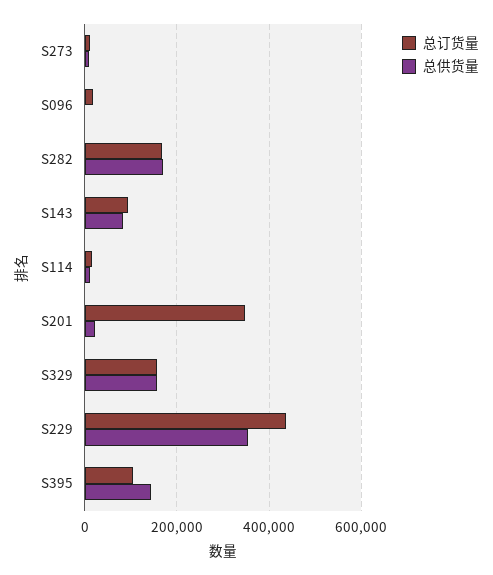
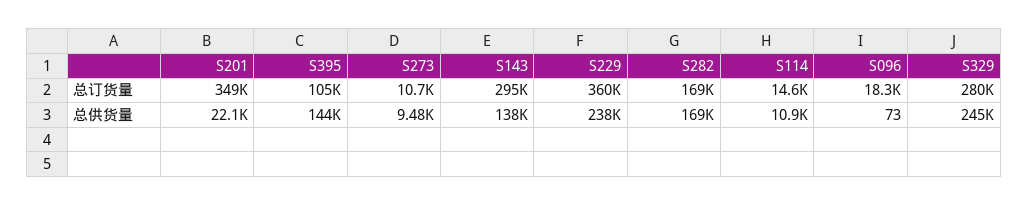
总订货量, S143: 100000 -> 295000
总供货量, S143: 80000 -> 138000
总订货量, S329: 160000 -> 280000
总供货量, S329: 160000 -> 245000
总订货量, S229: 440000 -> 360000
总供货量, S229: 360000 -> 238000

